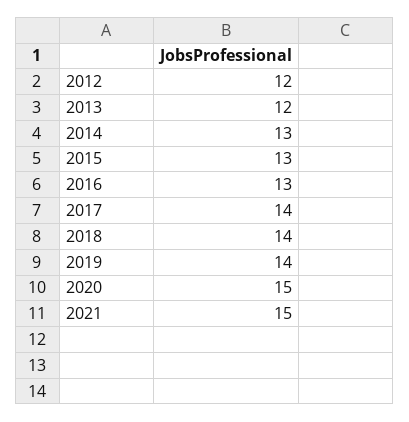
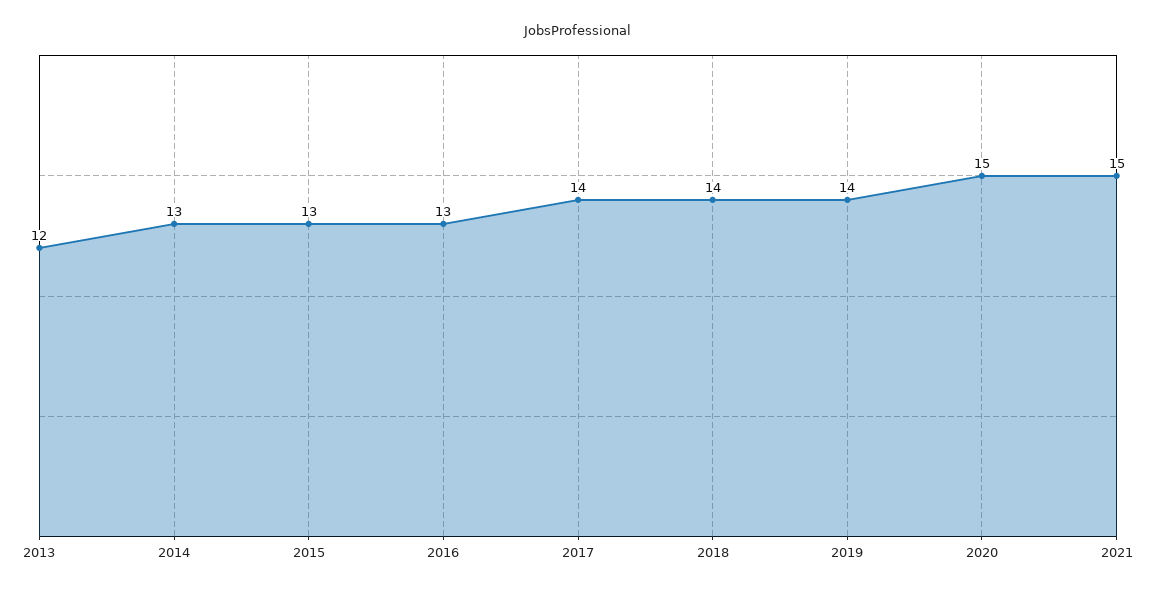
2012: 12 -> none

